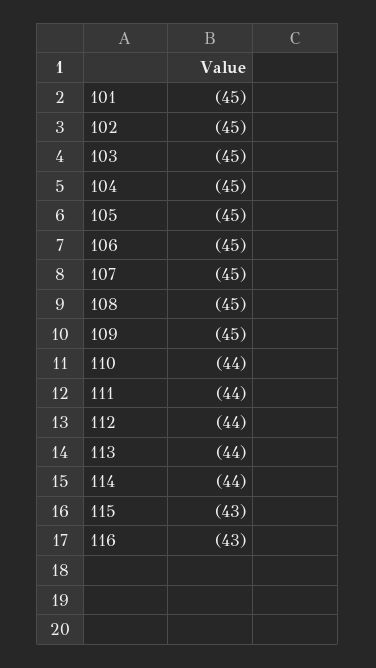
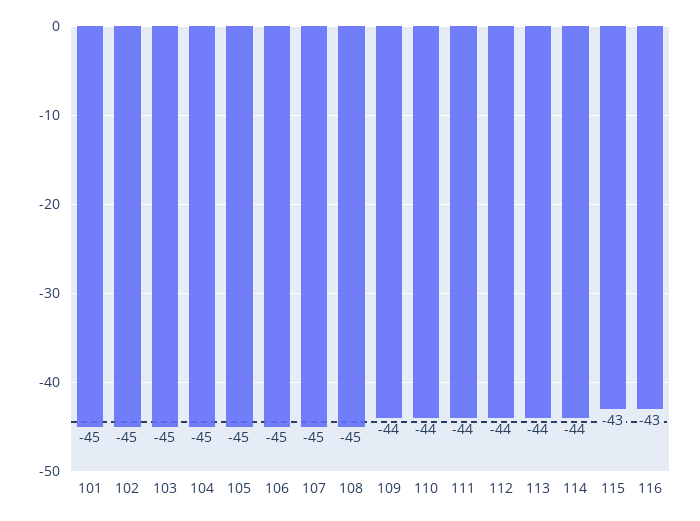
109: -45 -> -44

